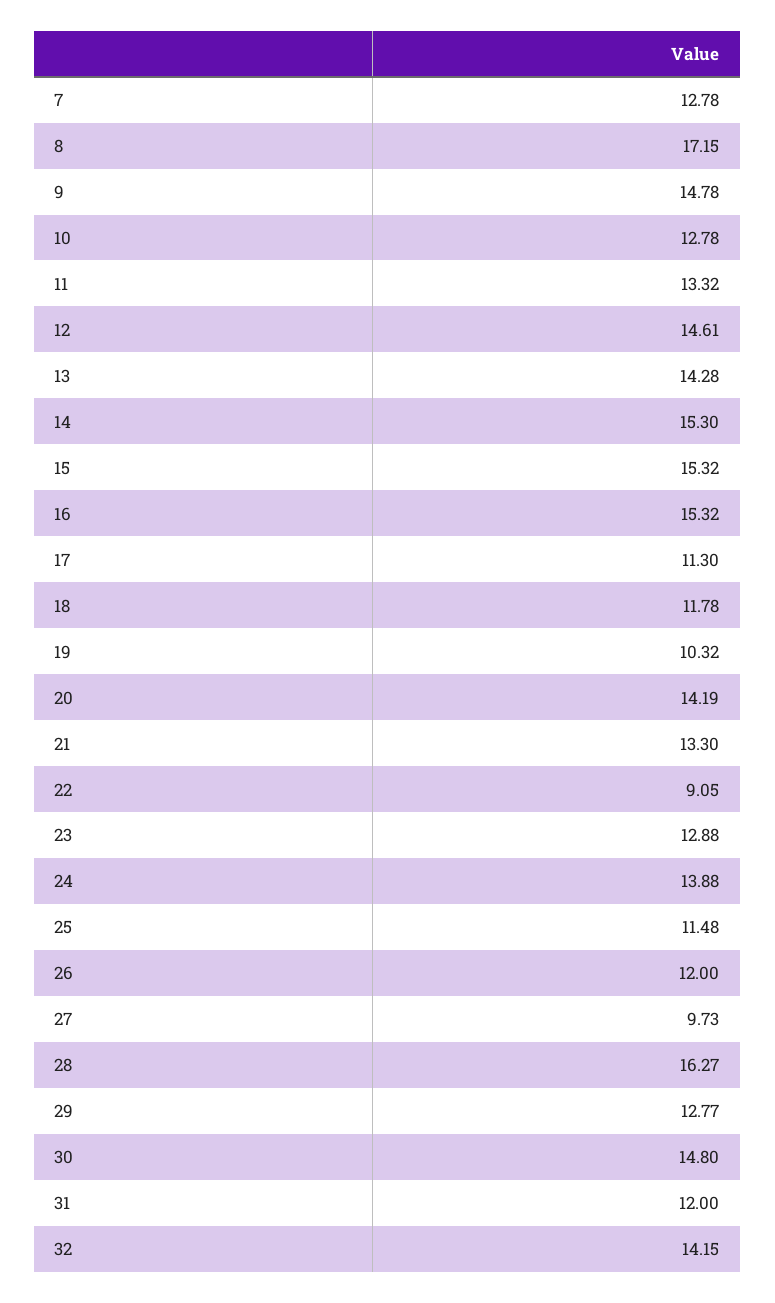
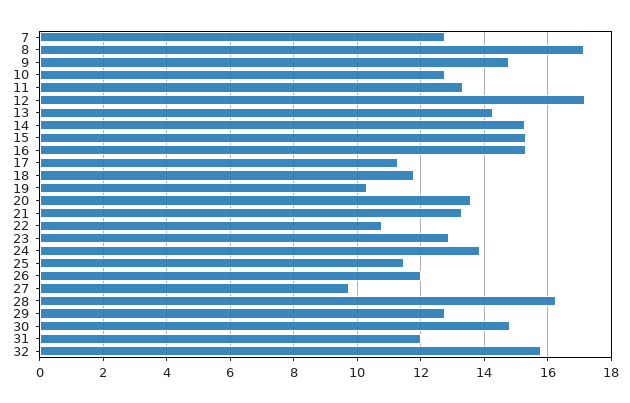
12: 14.61 -> 17.2
20: 14.19 -> 13.6
22: 9.05 -> 10.8
32: 14.15 -> 15.8

